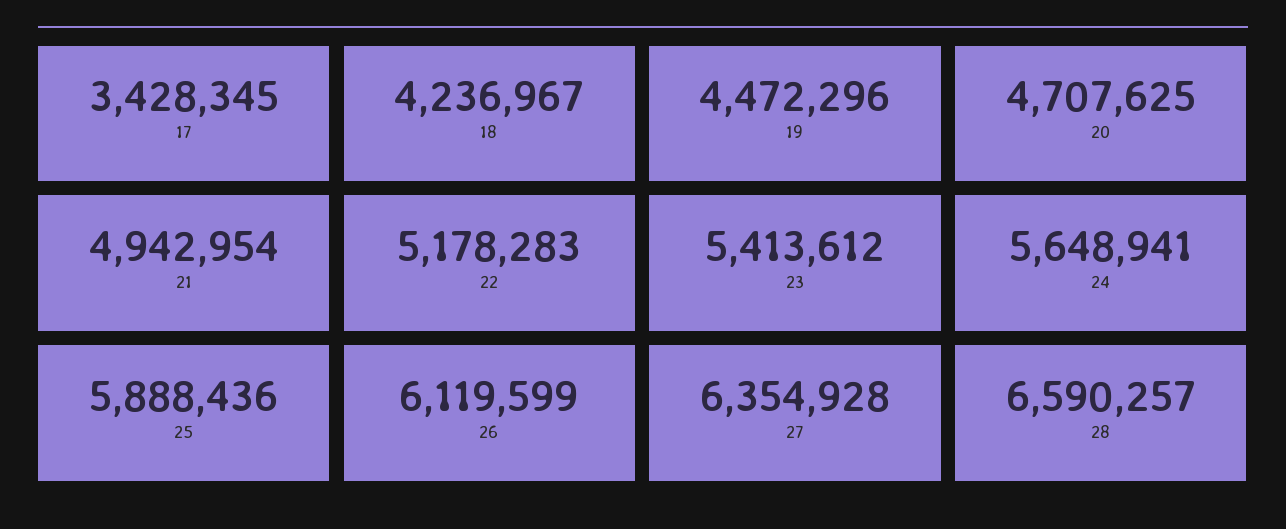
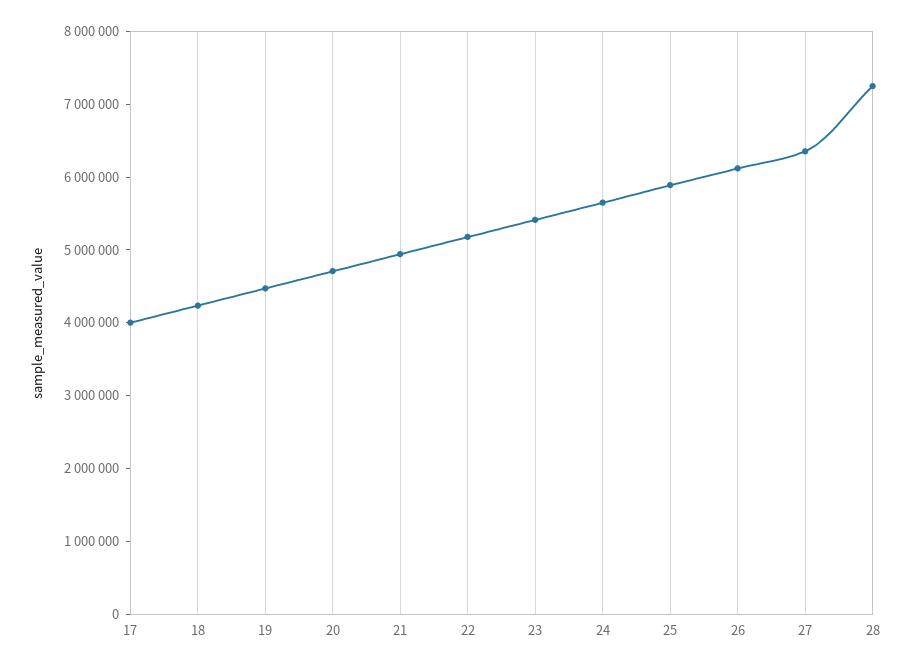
17: 3428345 -> 4000000
28: 6590257 -> 7200000

